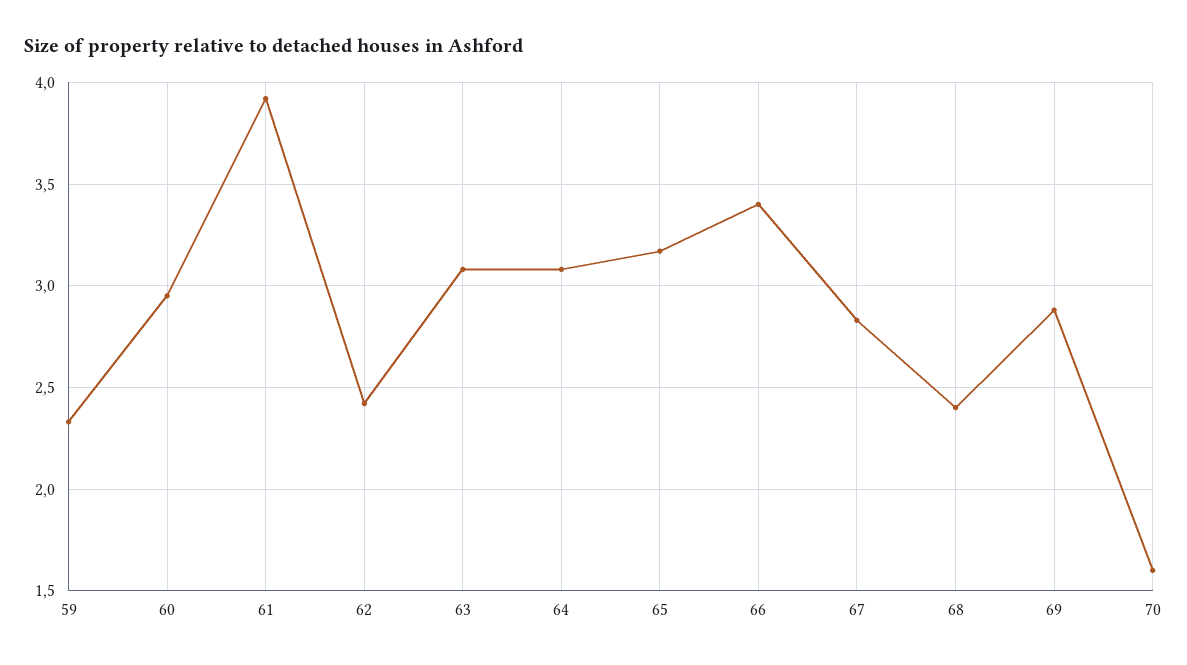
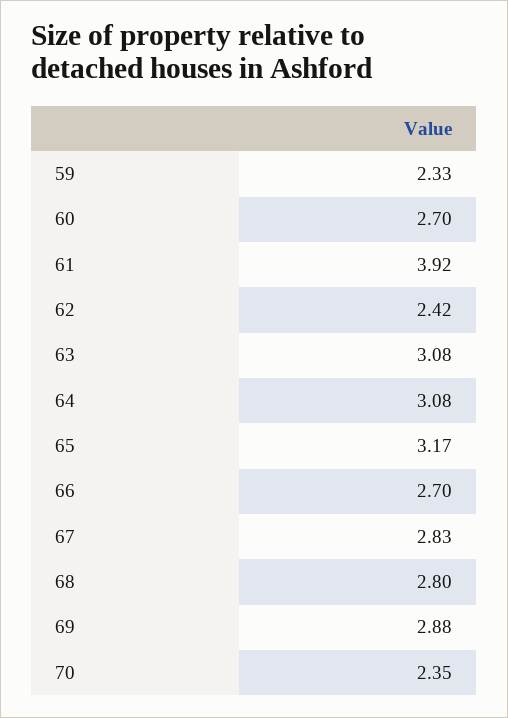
60: 2.95 -> 2.7
66: 3.4 -> 2.7
68: 2.4 -> 2.8
70: 1.6 -> 2.35

